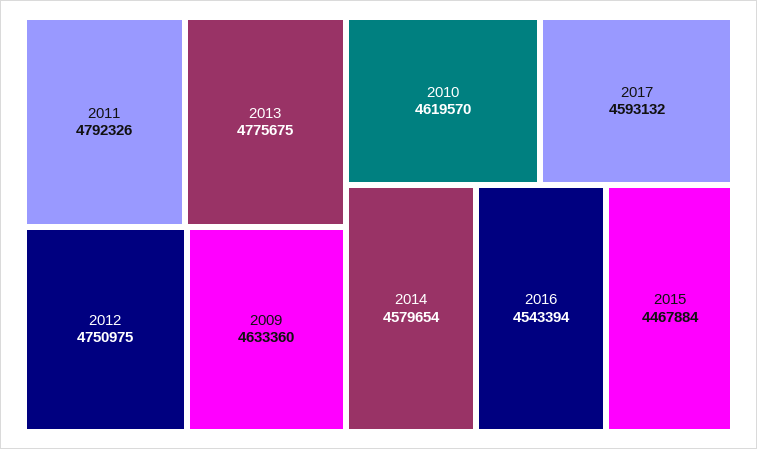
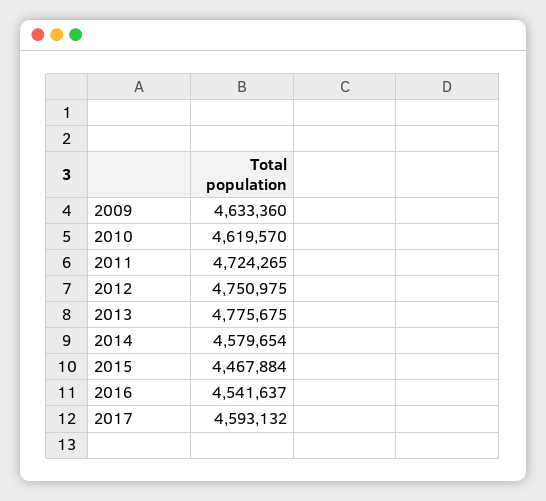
2011: 4792326 -> 4724265
2016: 4543394 -> 4541637

